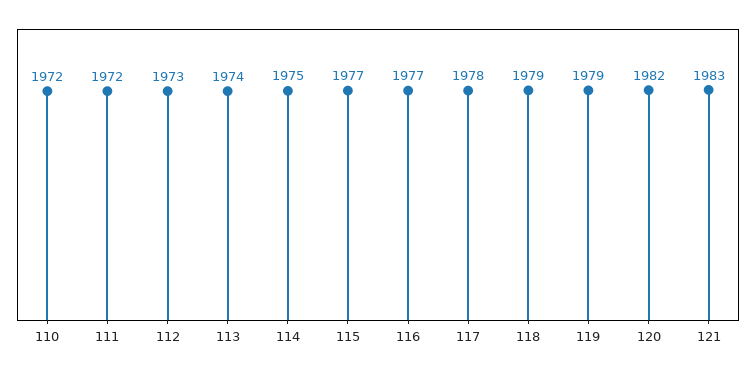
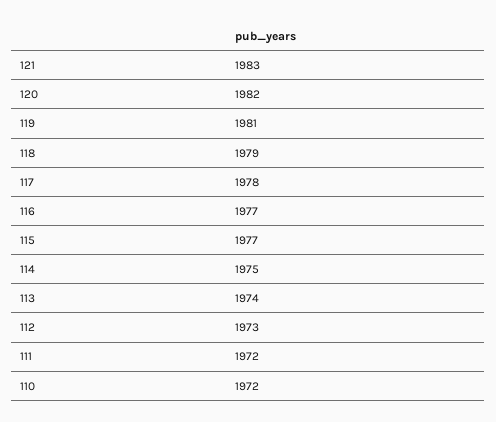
119: 1979 -> 1981

